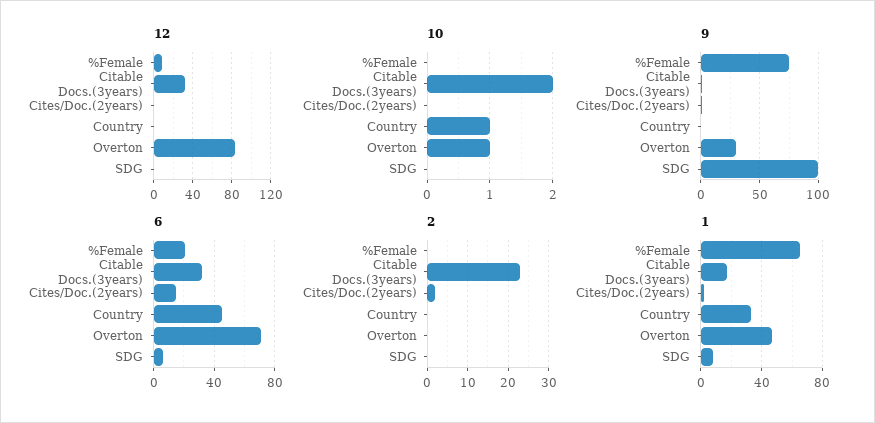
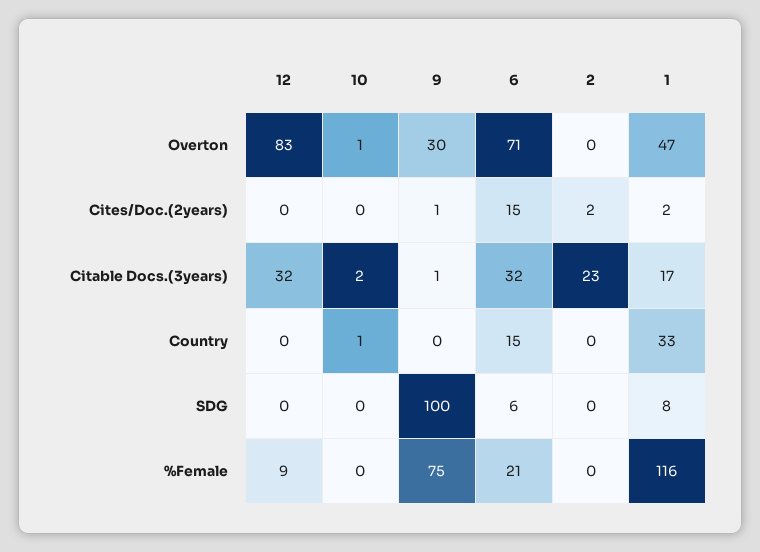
6, Country: 45 -> 15
1, %Female: 65 -> 116

